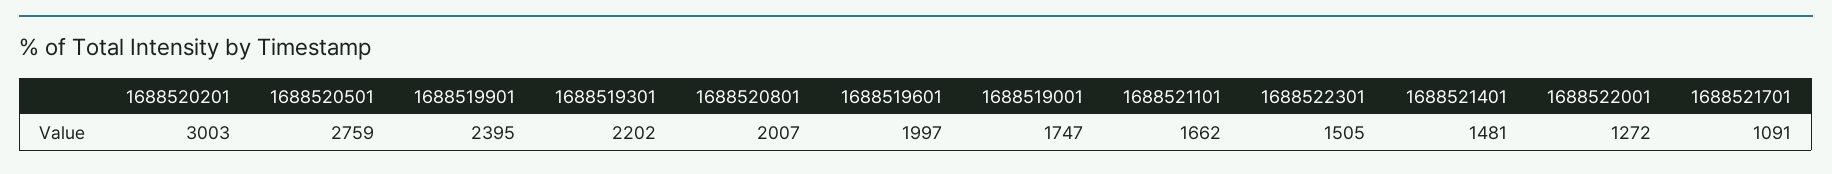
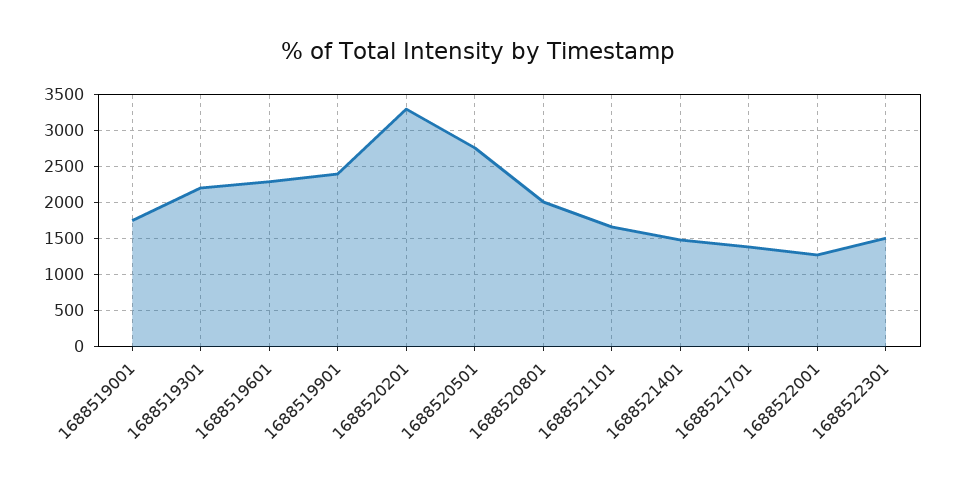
1688520201: 3003 -> 3300
1688519601: 1997 -> 2300
1688521701: 1091 -> 1400

